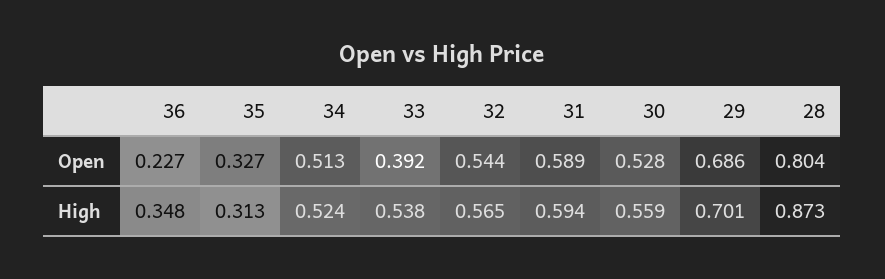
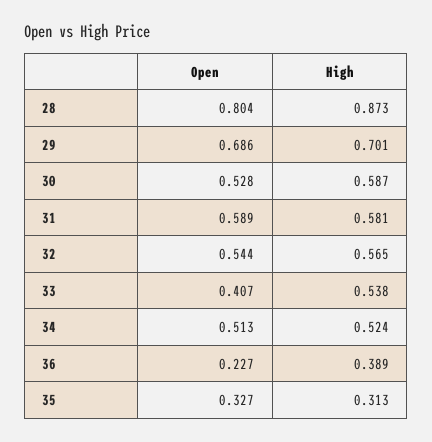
33, Open: 0.392 -> 0.407
36, High: 0.348 -> 0.389
31, High: 0.594 -> 0.581
30, High: 0.559 -> 0.587

